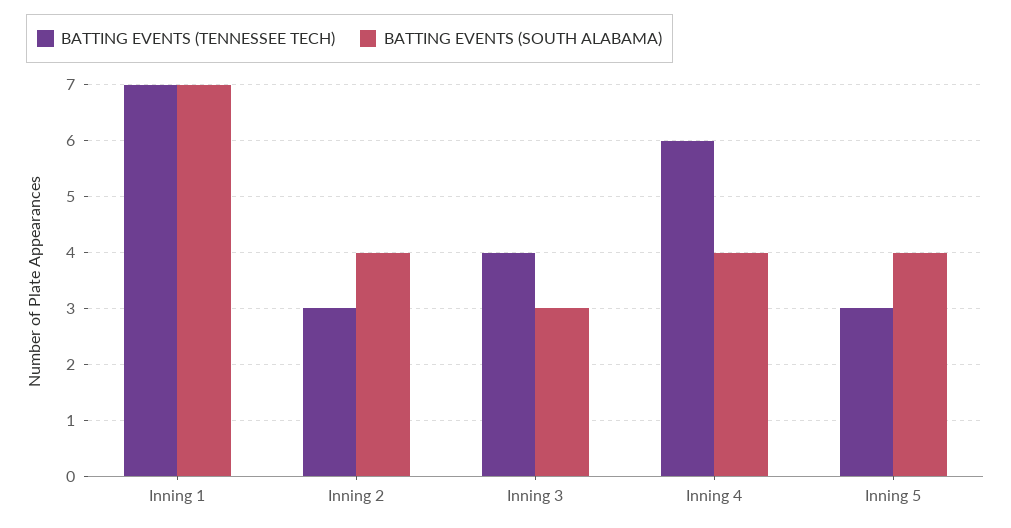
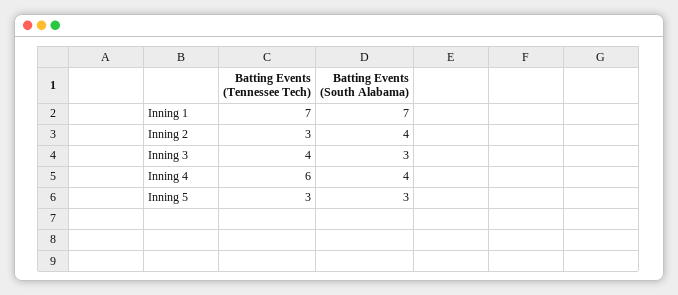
BATTING EVENTS (SOUTH ALABAMA), Inning 5: 4 -> 3

